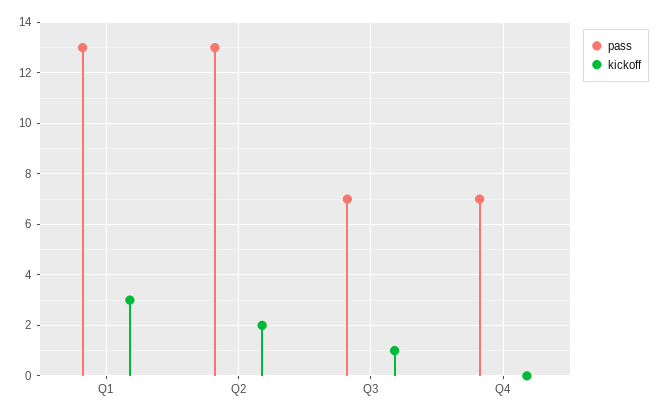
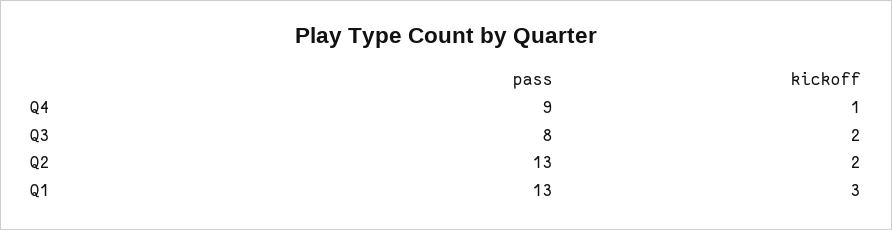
pass, Q3: 7 -> 8
kickoff, Q3: 1 -> 2
pass, Q4: 7 -> 9
kickoff, Q4: 0 -> 1

